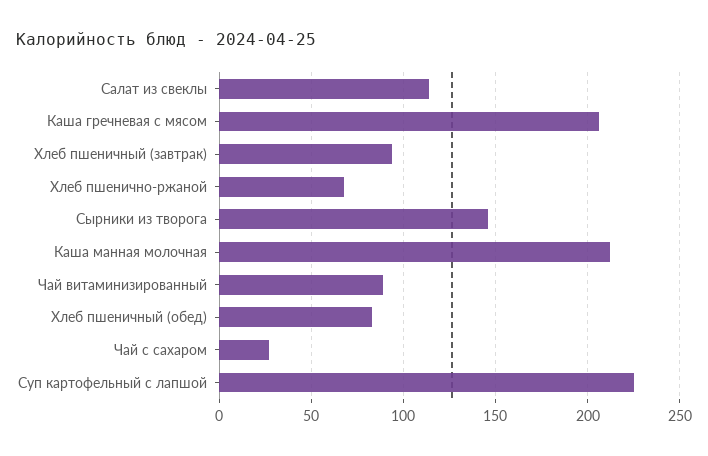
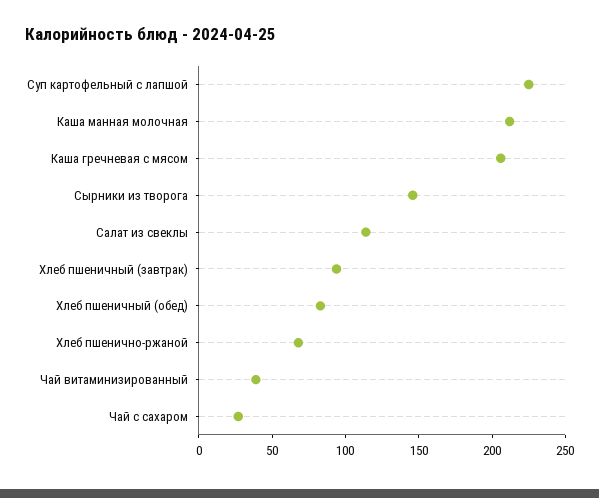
Чай витаминизированный: 90 -> 40

